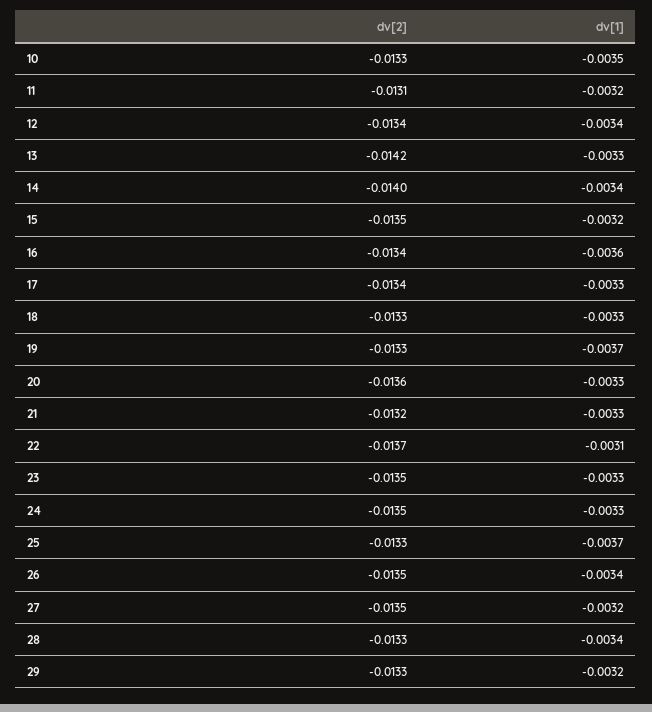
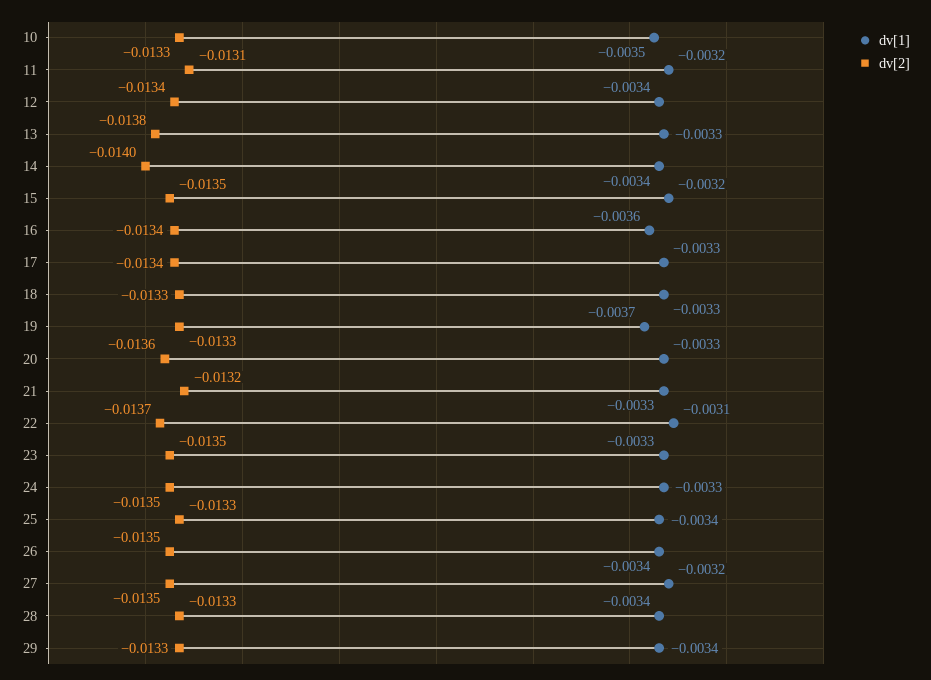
dv[2], 13: -0.0142 -> -0.0138
dv[1], 25: -0.0037 -> -0.0034
dv[1], 29: -0.0032 -> -0.0034

